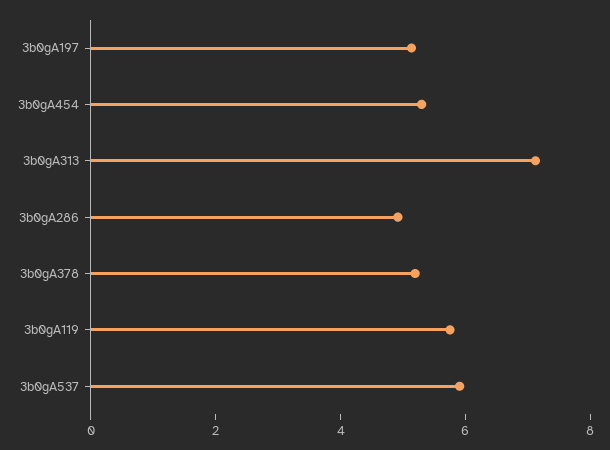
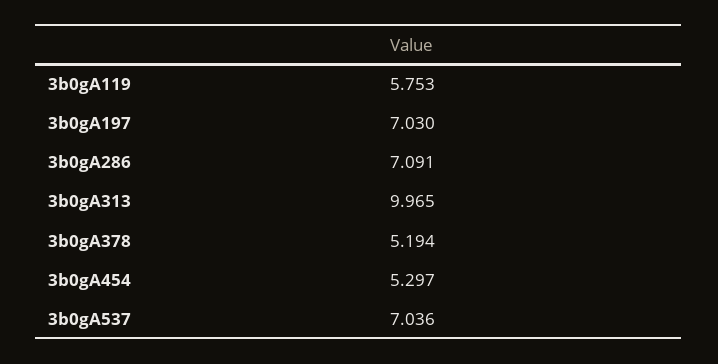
3b0gA197: 5 -> 7.03
3b0gA313: 7 -> 9.965
3b0gA286: 5 -> 7.091
3b0gA537: 6 -> 7.036

